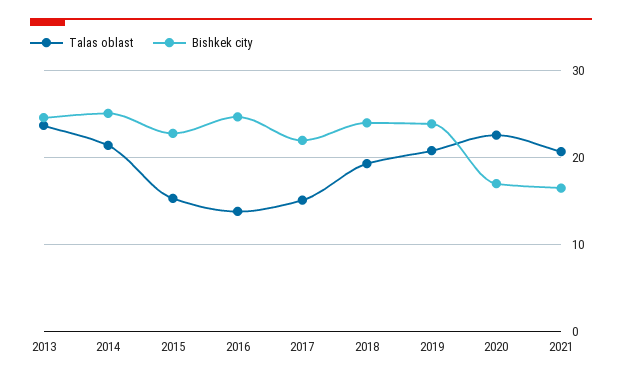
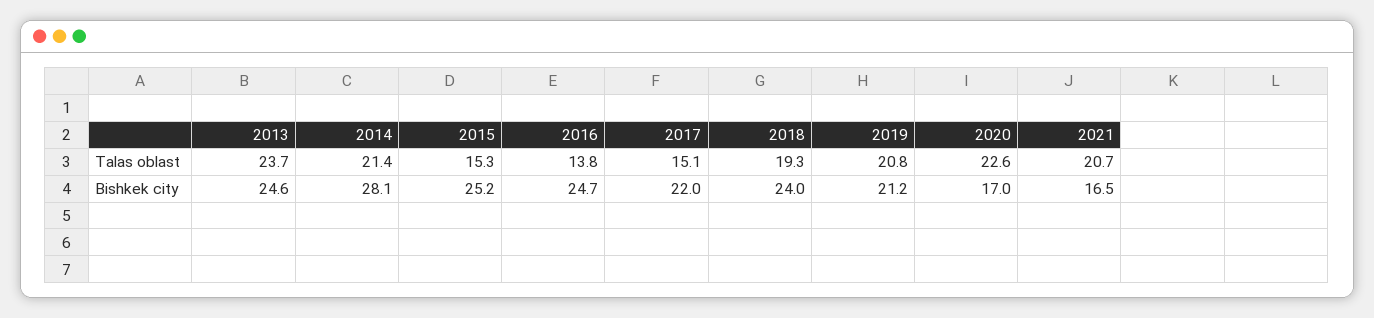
Bishkek city, 2014: 25 -> 28.1
Bishkek city, 2015: 23 -> 25.2
Bishkek city, 2019: 24 -> 21.2

